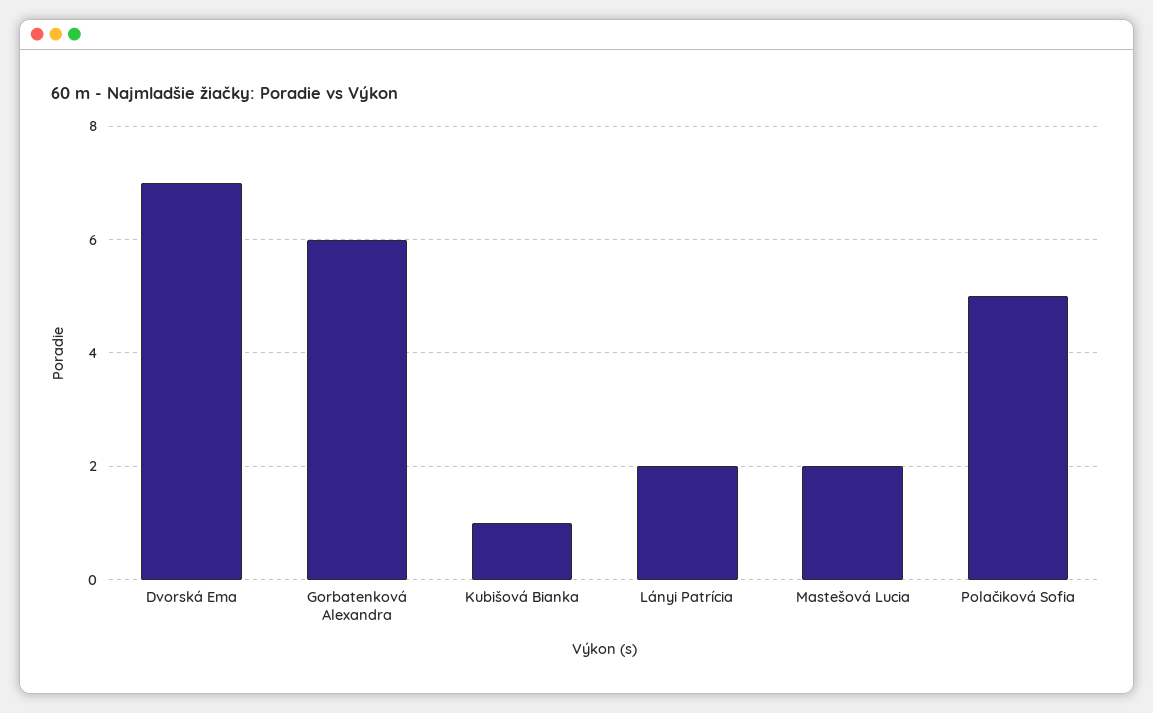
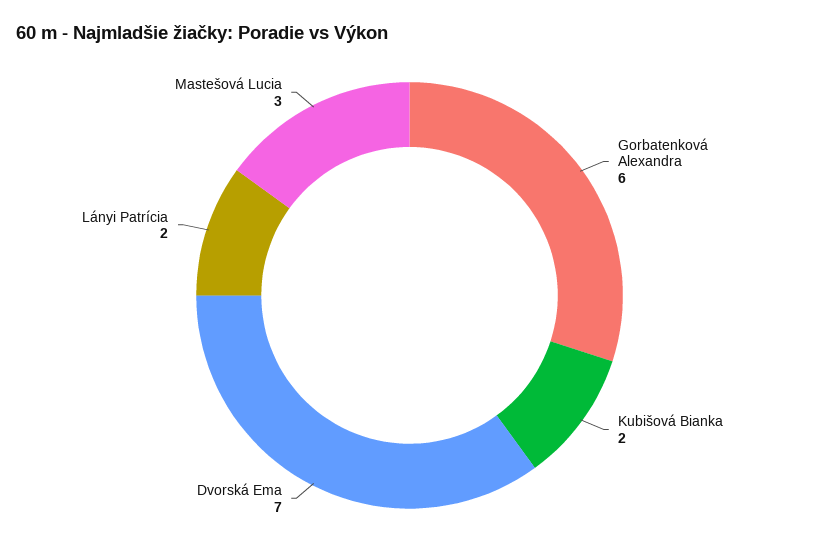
Kubišová Bianka: 1 -> 2
Mastešová Lucia: 2 -> 3
Polačiková Sofia: 5 -> none

